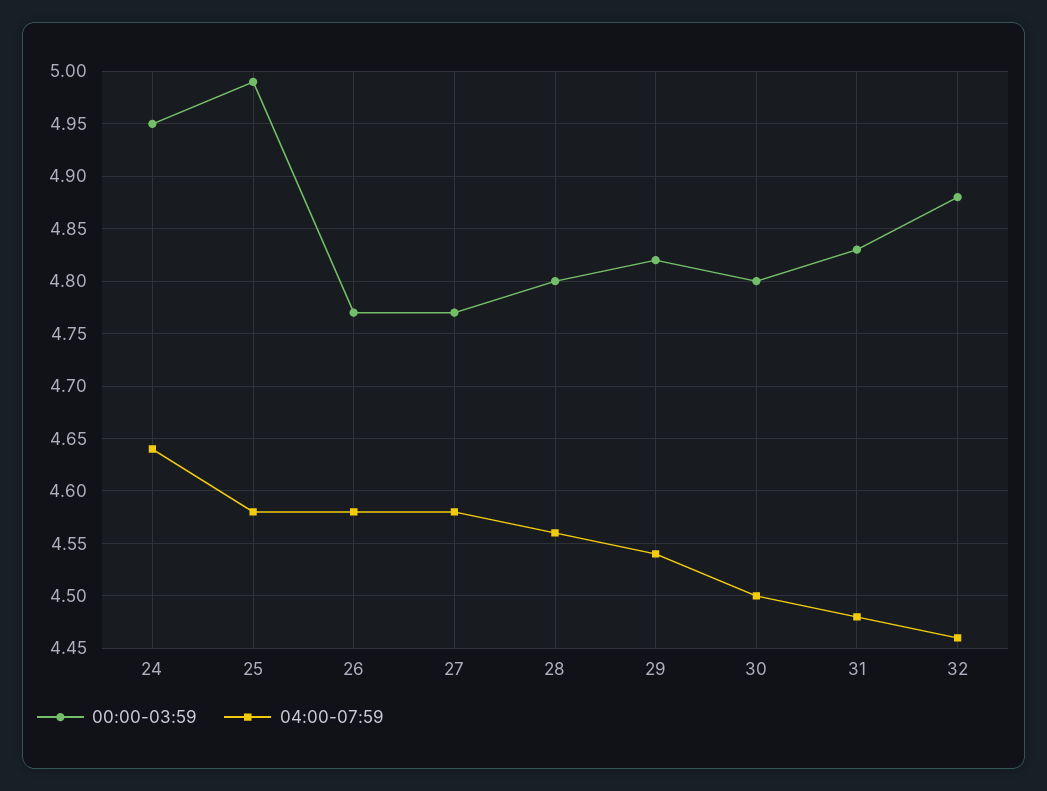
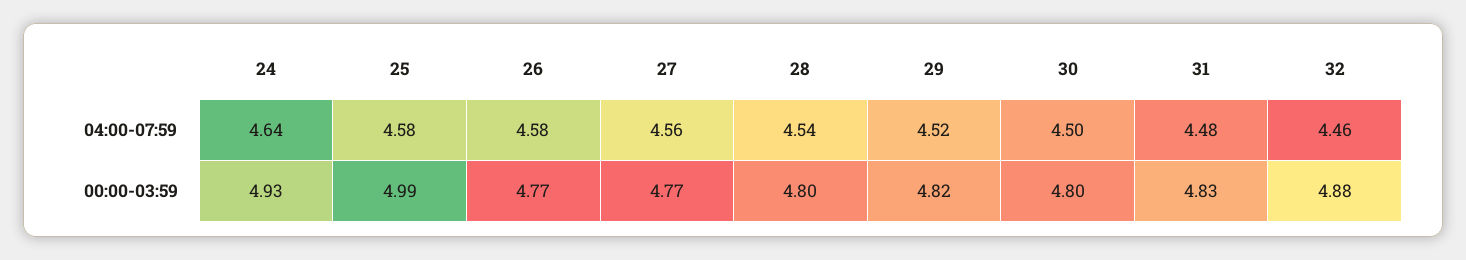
00:00-03:59, 24: 4.95 -> 4.93
04:00-07:59, 27: 4.58 -> 4.56
04:00-07:59, 28: 4.56 -> 4.54
04:00-07:59, 29: 4.54 -> 4.52

